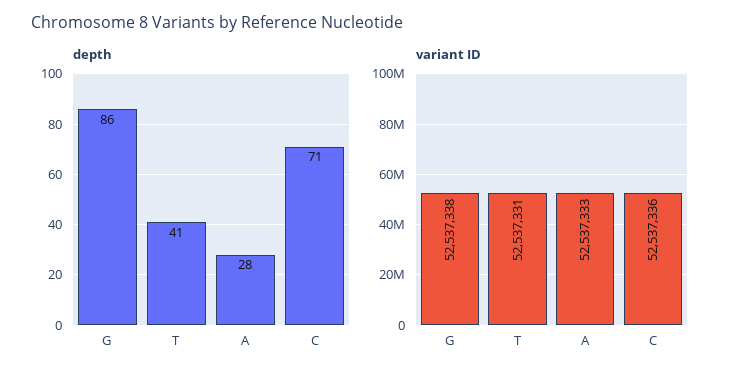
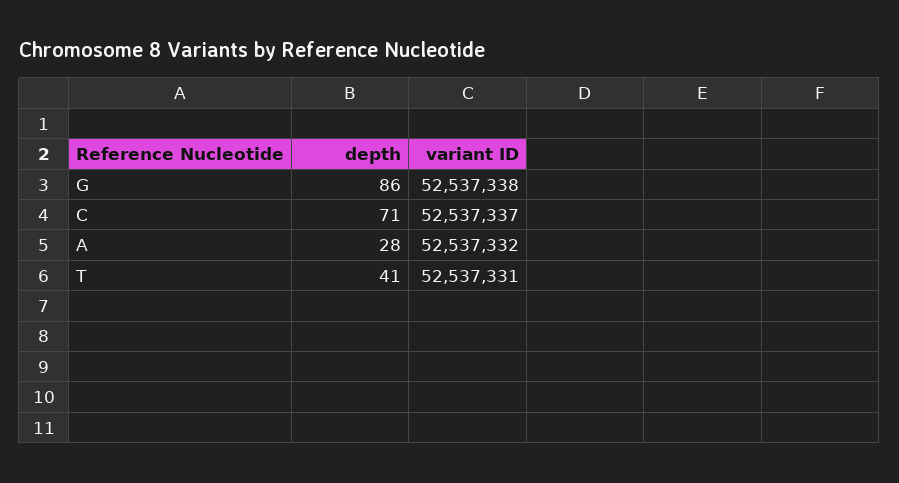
variant ID, A: 52537333 -> 52537332
variant ID, C: 52537336 -> 52537337

